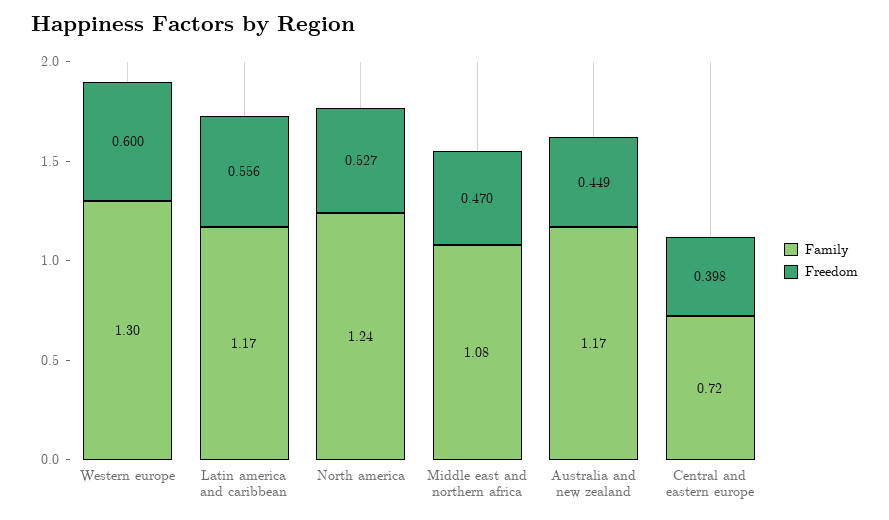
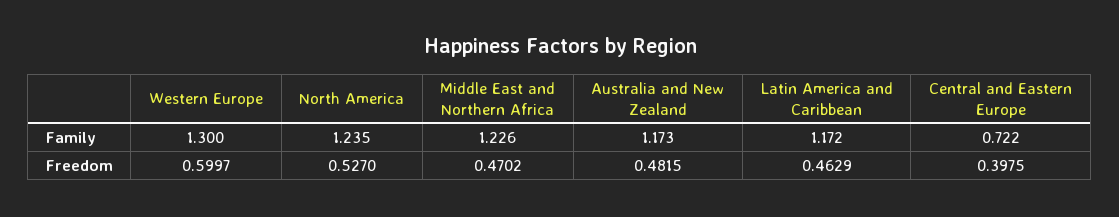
Freedom, Latin america and caribbean: 0.556 -> 0.4629
Family, Middle east and northern africa: 1.08 -> 1.226
Freedom, Australia and new zealand: 0.449 -> 0.4815

